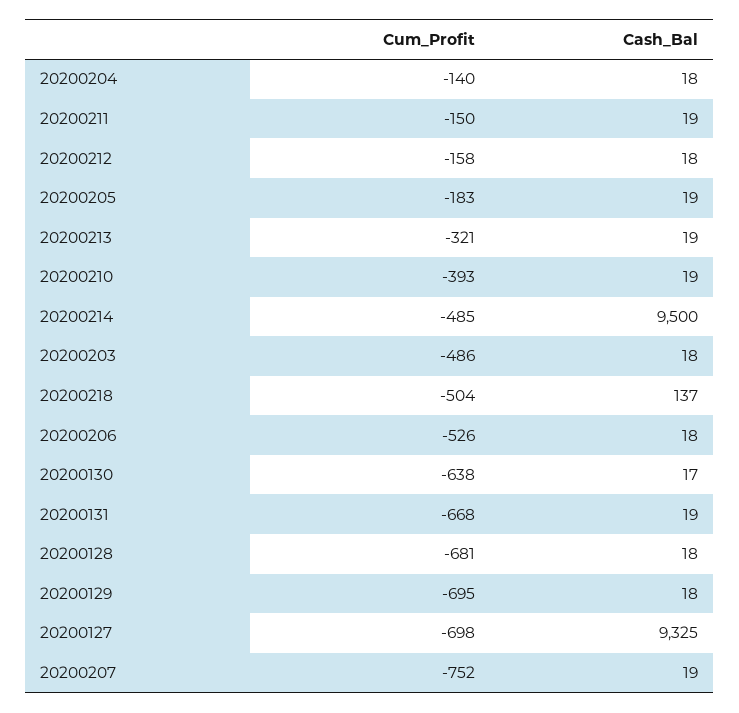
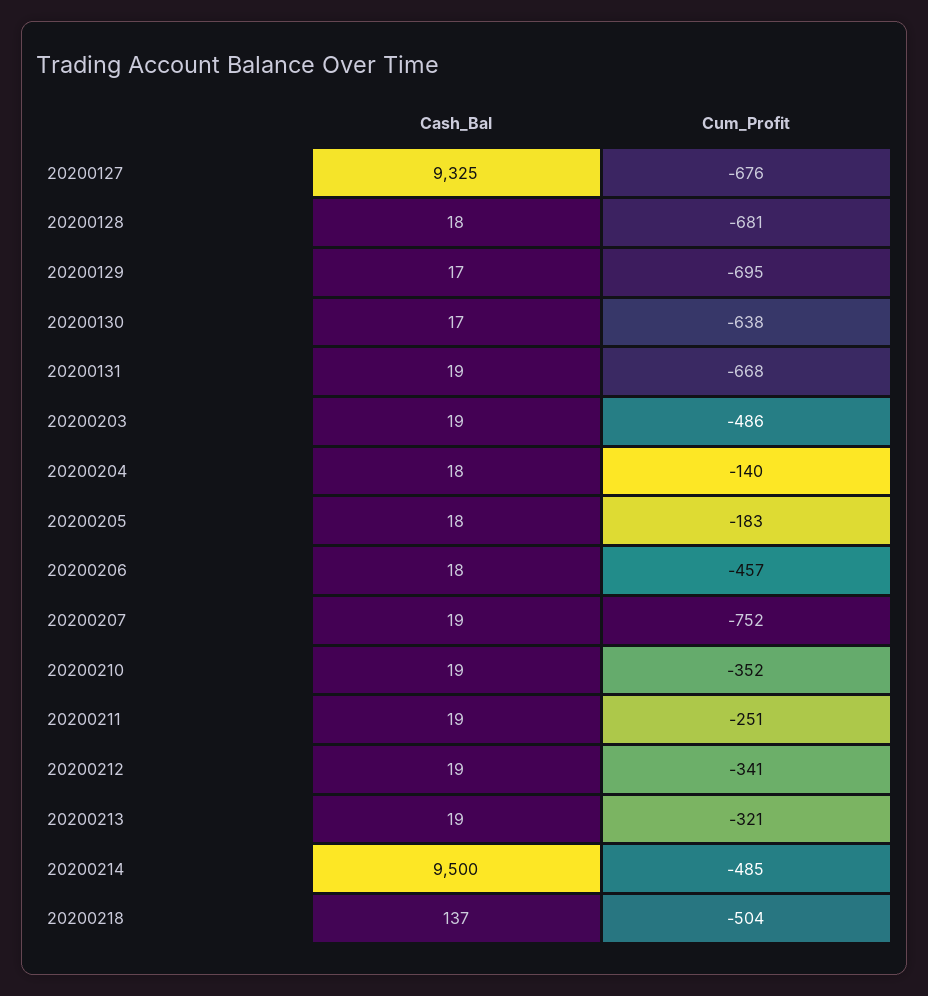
Cum_Profit, 20200211: -150 -> -251
Cum_Profit, 20200212: -158 -> -341
Cash_Bal, 20200212: 18 -> 19
Cash_Bal, 20200205: 19 -> 18
Cum_Profit, 20200210: -393 -> -352
Cash_Bal, 20200203: 18 -> 19
Cum_Profit, 20200206: -526 -> -457
Cash_Bal, 20200129: 18 -> 17
Cum_Profit, 20200127: -698 -> -676

